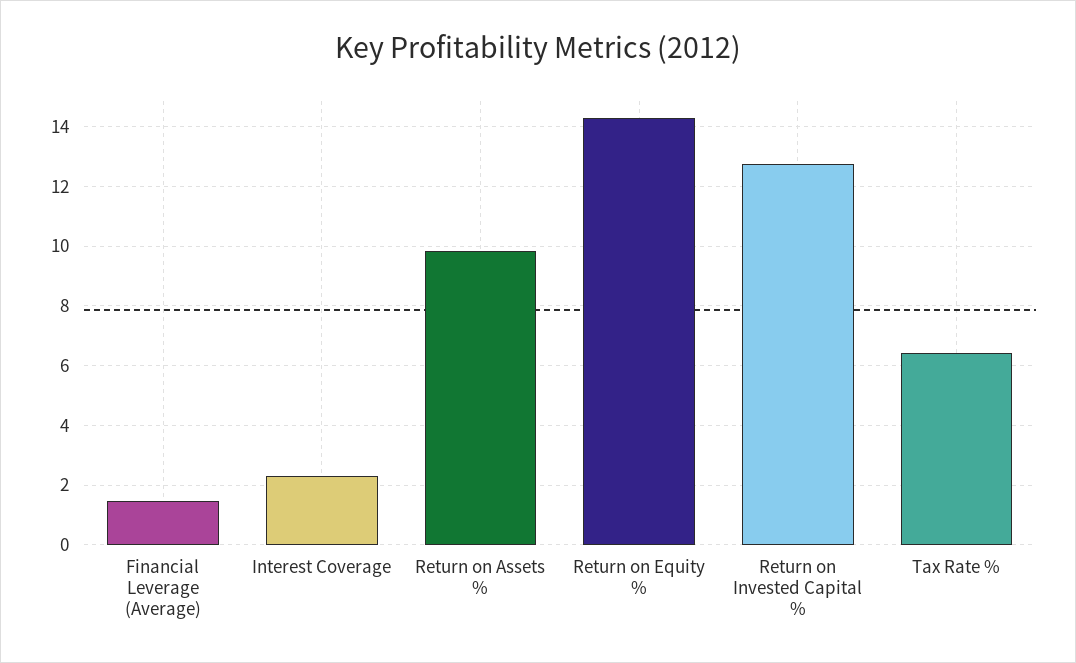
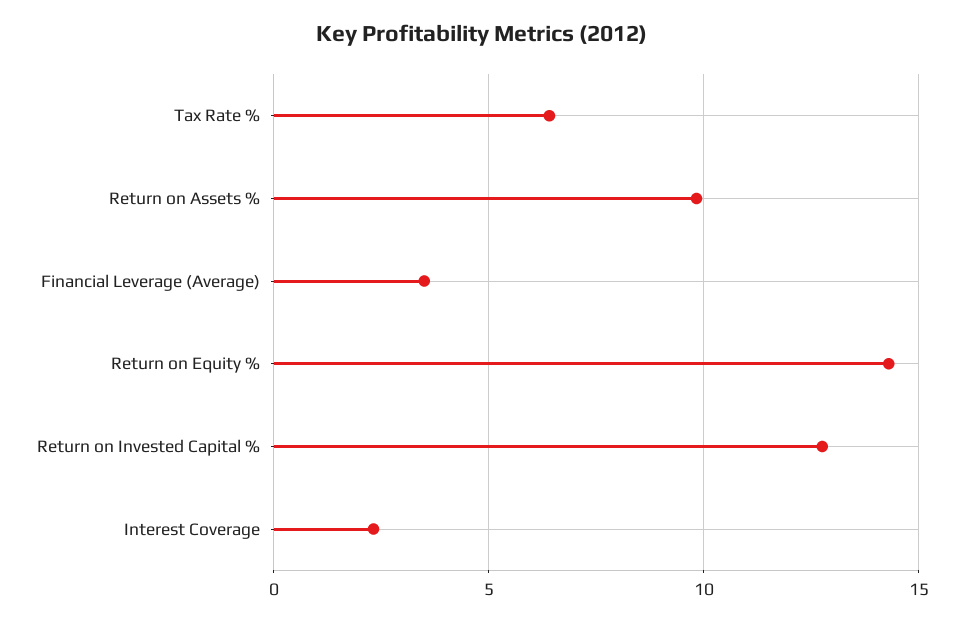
Financial Leverage (Average): 1.5 -> 3.5

